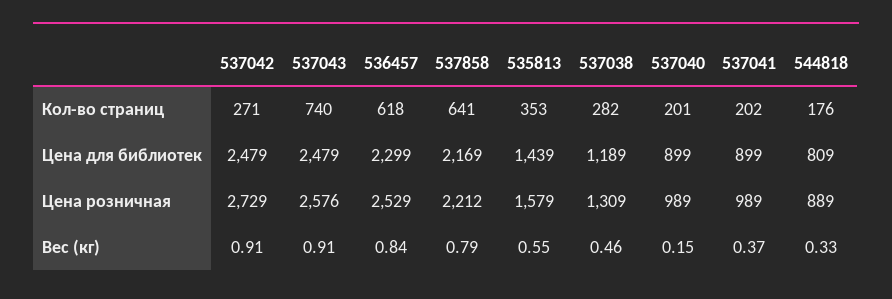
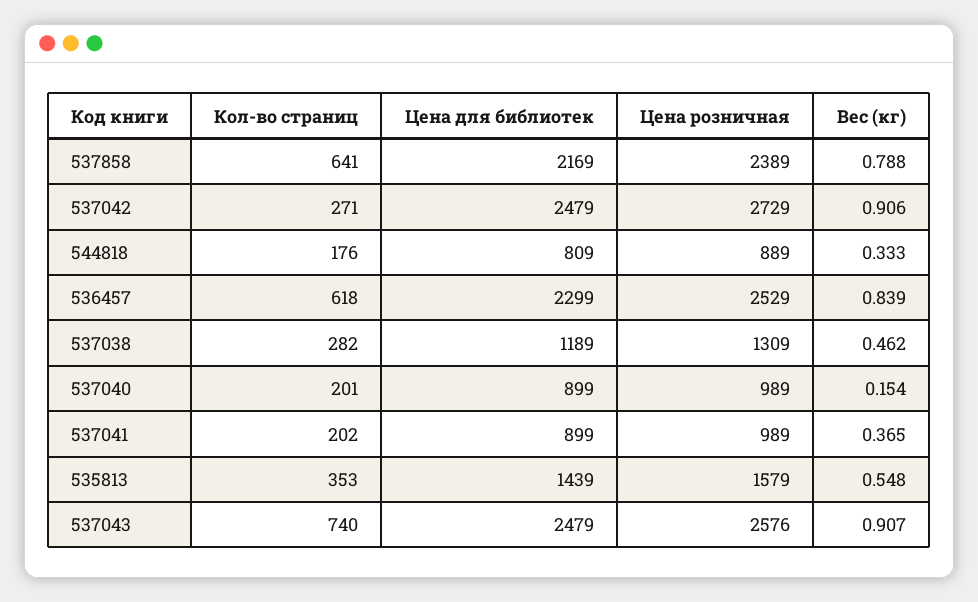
537858, Цена розничная: 2212 -> 2389

